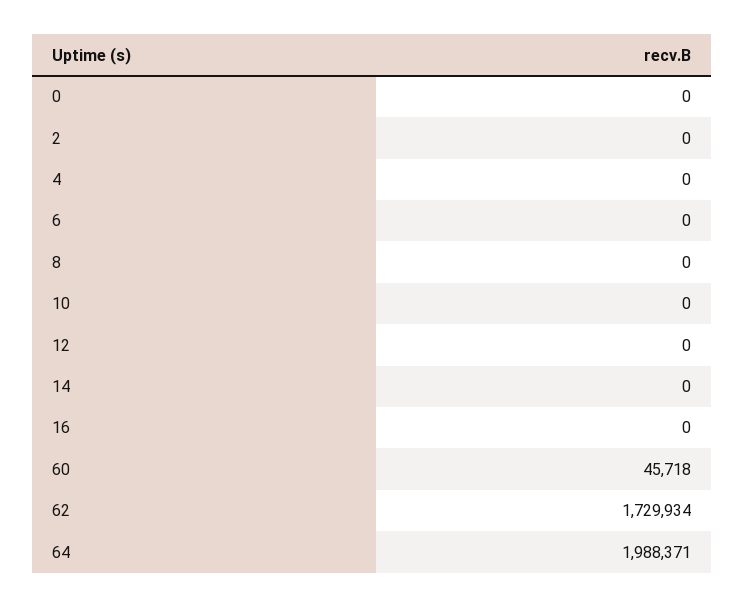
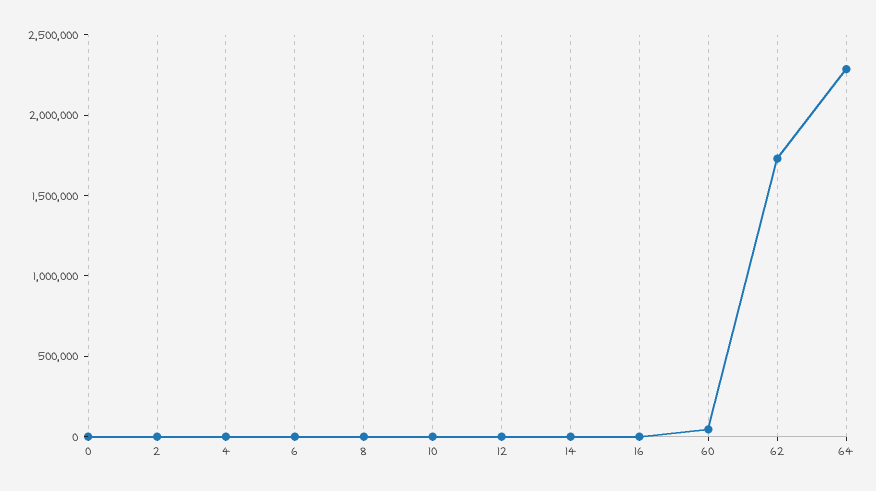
64: 1988371 -> 2300000

